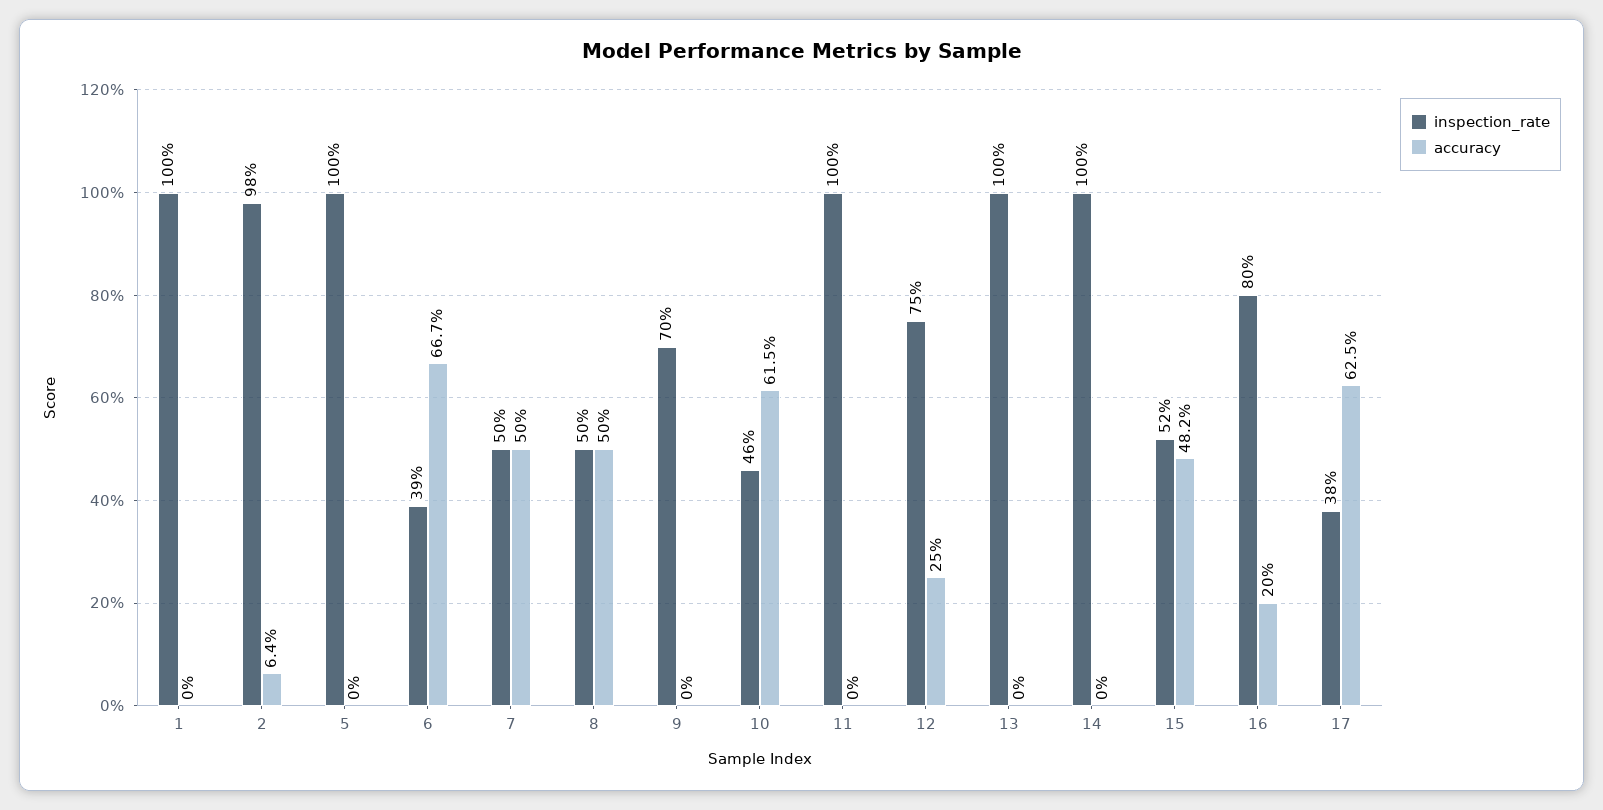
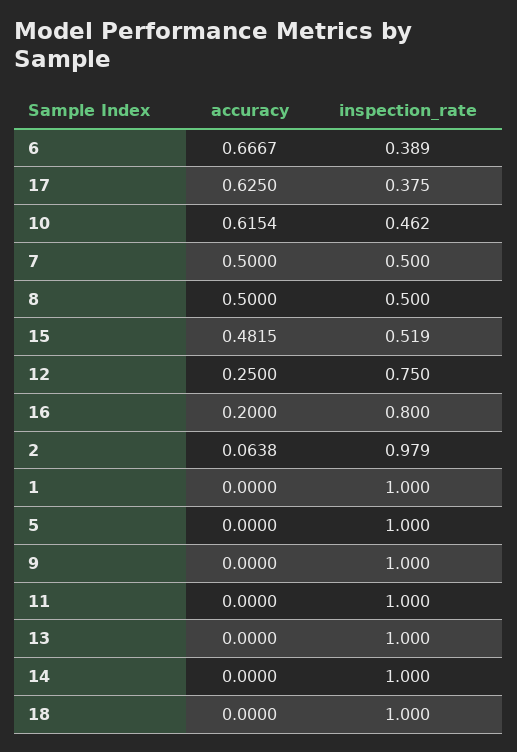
inspection_rate, 9: 0.7 -> 1
accuracy, 18: none -> 0
inspection_rate, 18: none -> 1

